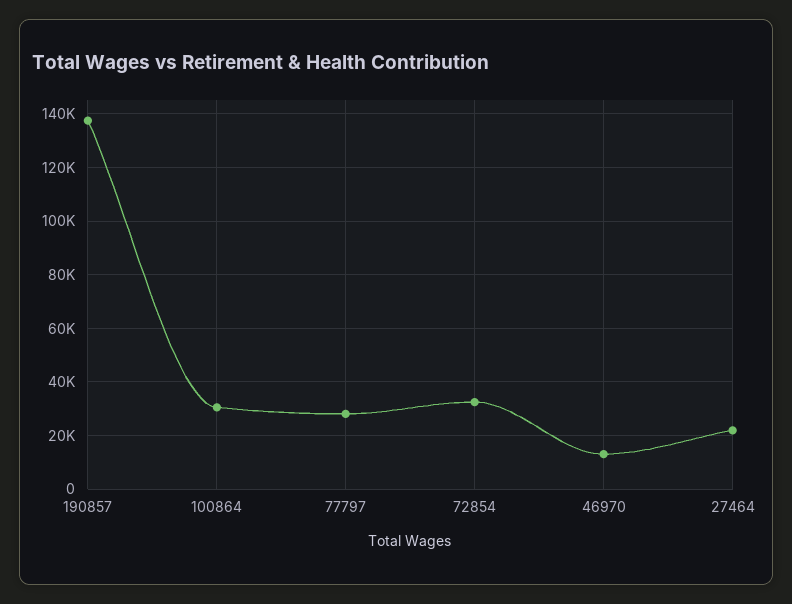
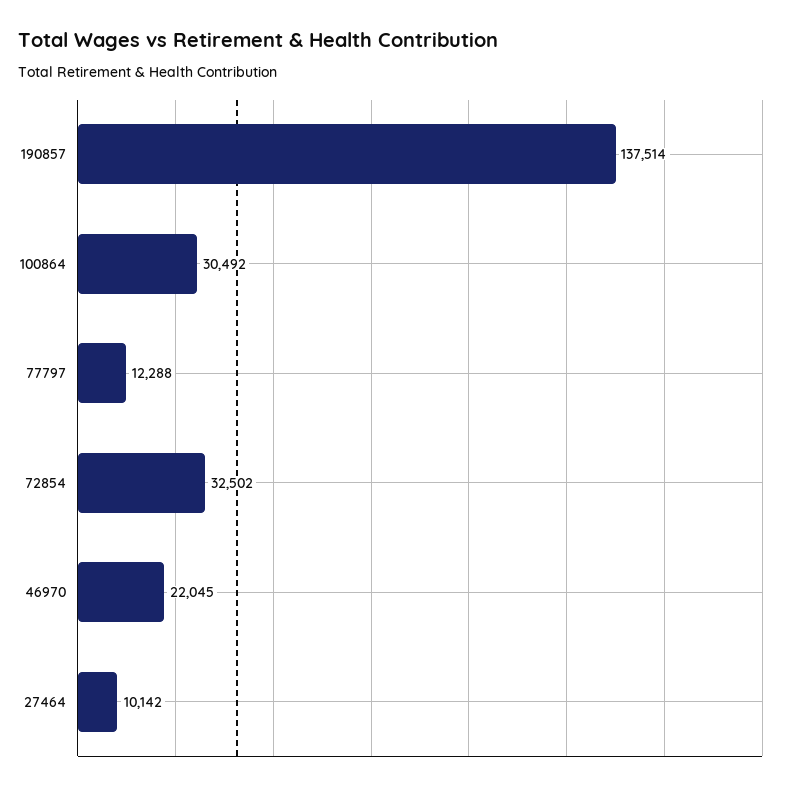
77797: 27500 -> 12288
46970: 12500 -> 22045
27464: 22500 -> 10142

